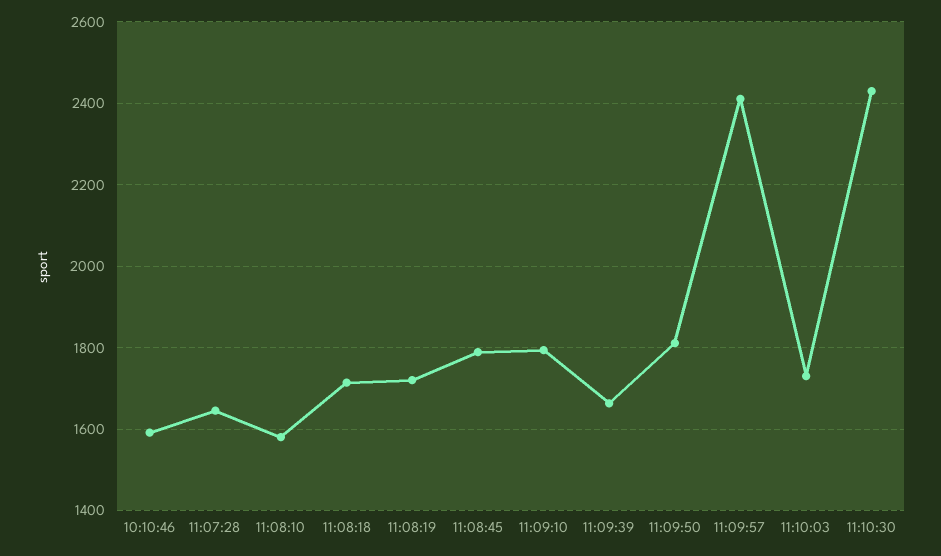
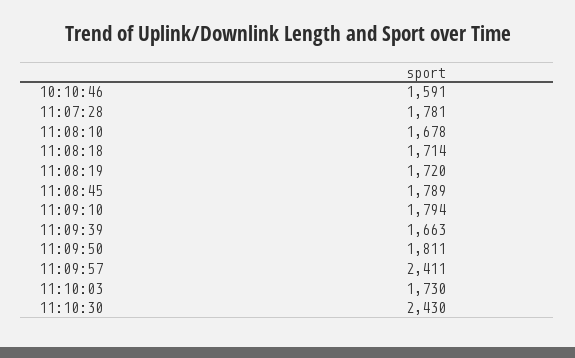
11:07:28: 1640 -> 1781
11:08:10: 1580 -> 1678

